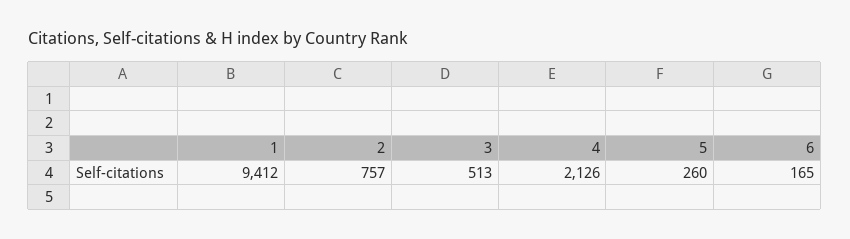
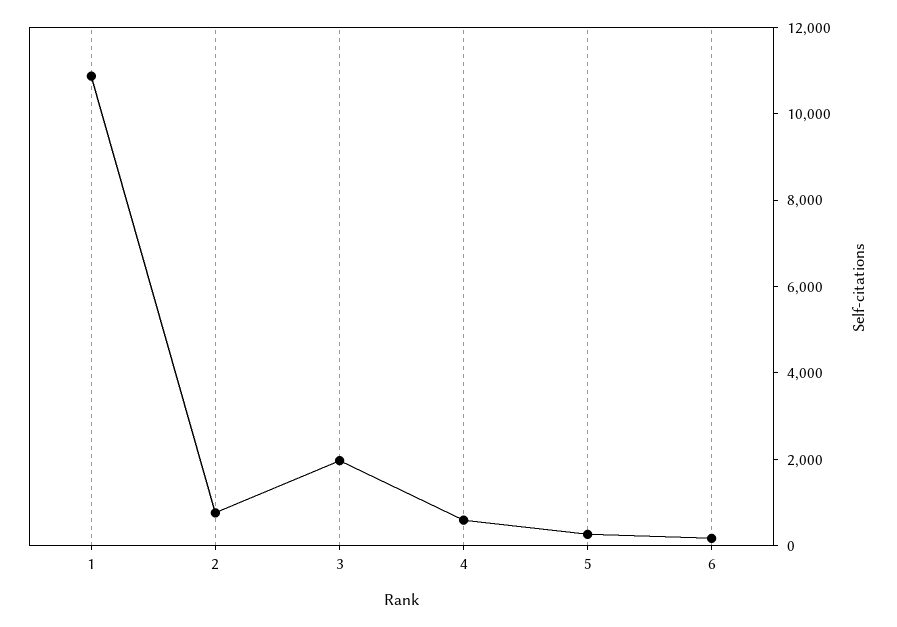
1: 9412 -> 11000
3: 513 -> 2000
4: 2126 -> 500

